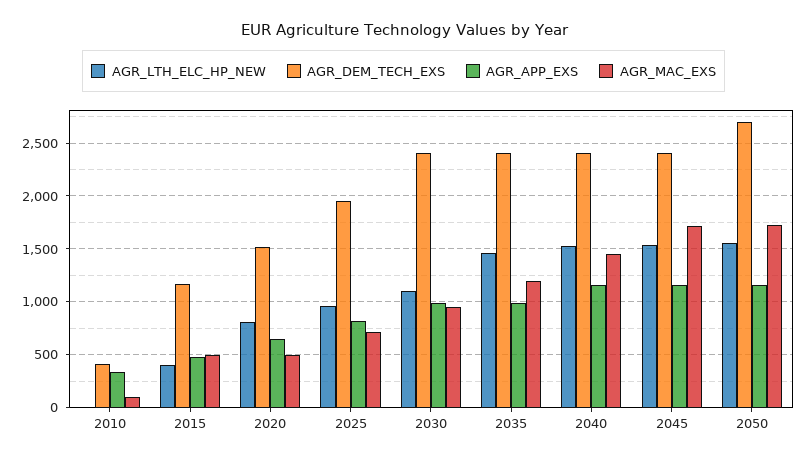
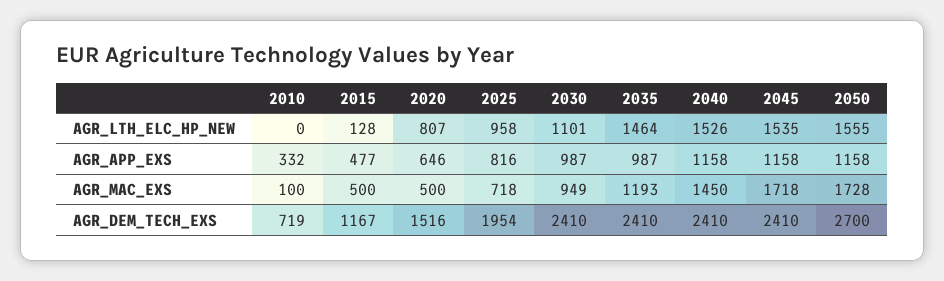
AGR_DEM_TECH_EXS, 2010: 400 -> 719
AGR_LTH_ELC_HP_NEW, 2015: 400 -> 128

